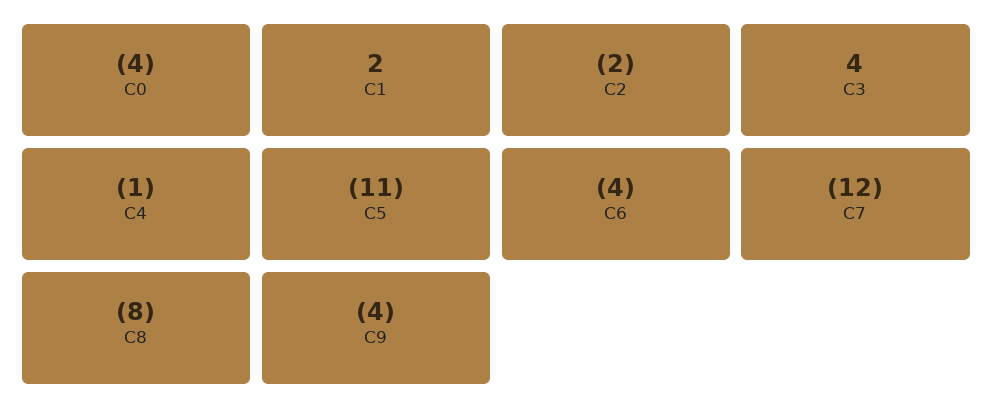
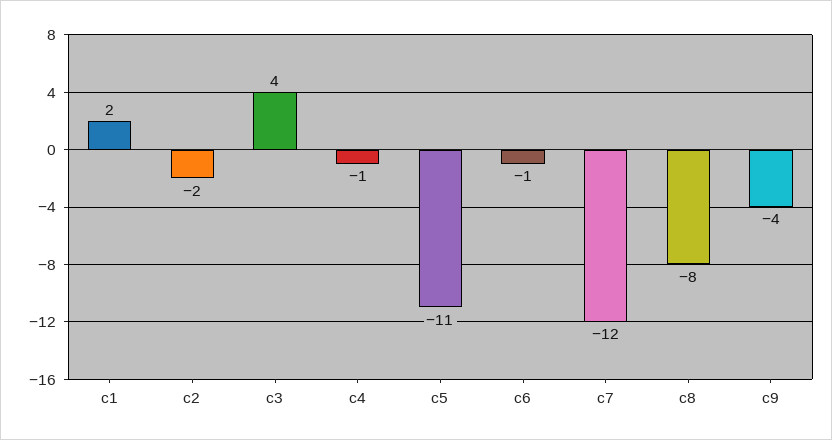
C0: -4 -> none
C6: -4 -> -1

